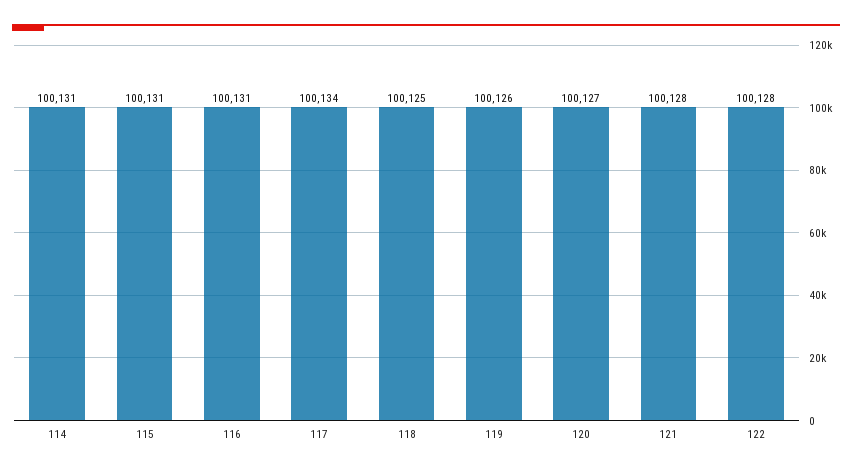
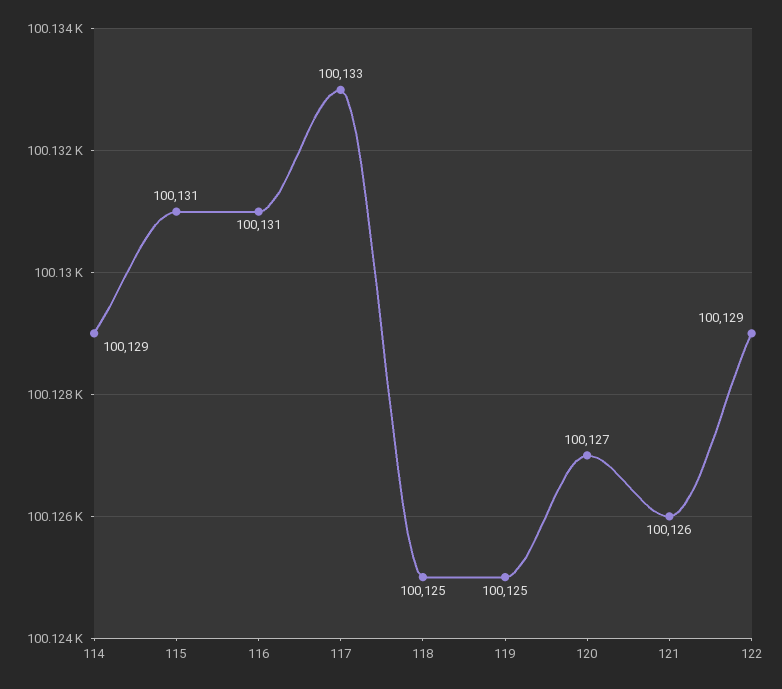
114: 100131 -> 100129
117: 100134 -> 100133
119: 100126 -> 100125
121: 100128 -> 100126
122: 100128 -> 100129

